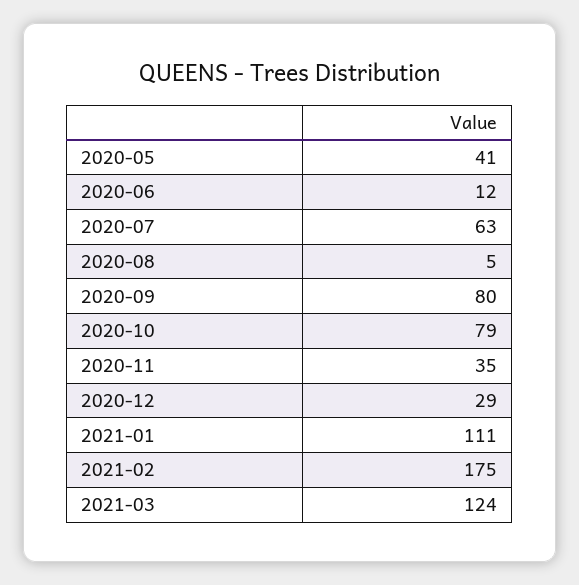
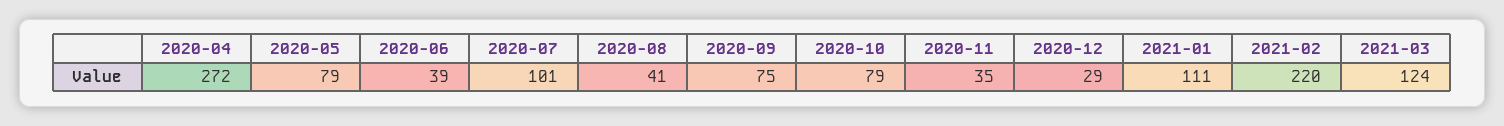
2020-05: 41 -> 79
2020-06: 12 -> 39
2020-07: 63 -> 101
2020-08: 5 -> 41
2020-09: 80 -> 75
2021-02: 175 -> 220
2020-04: none -> 272

